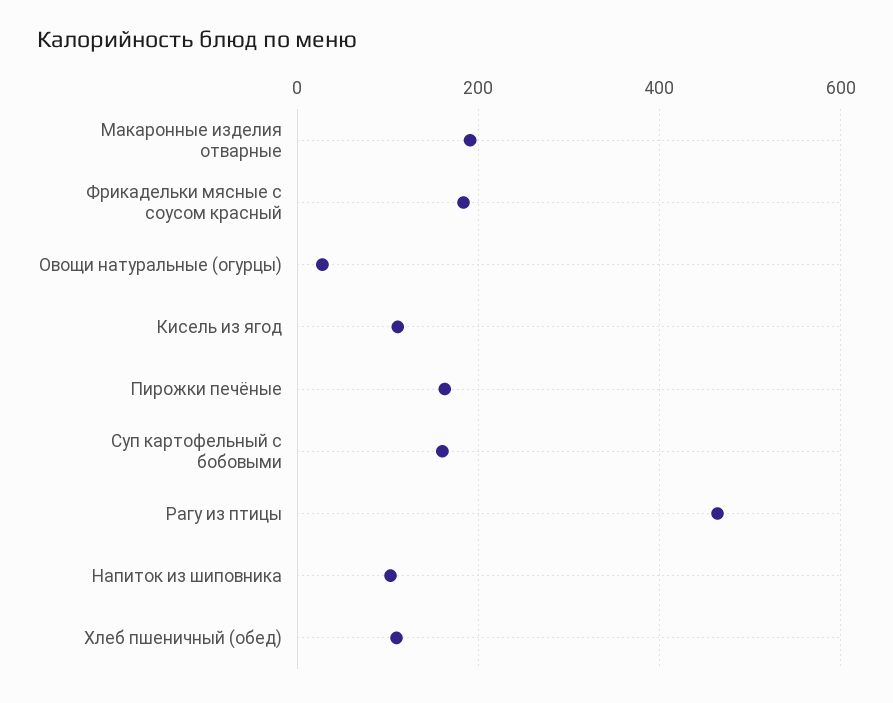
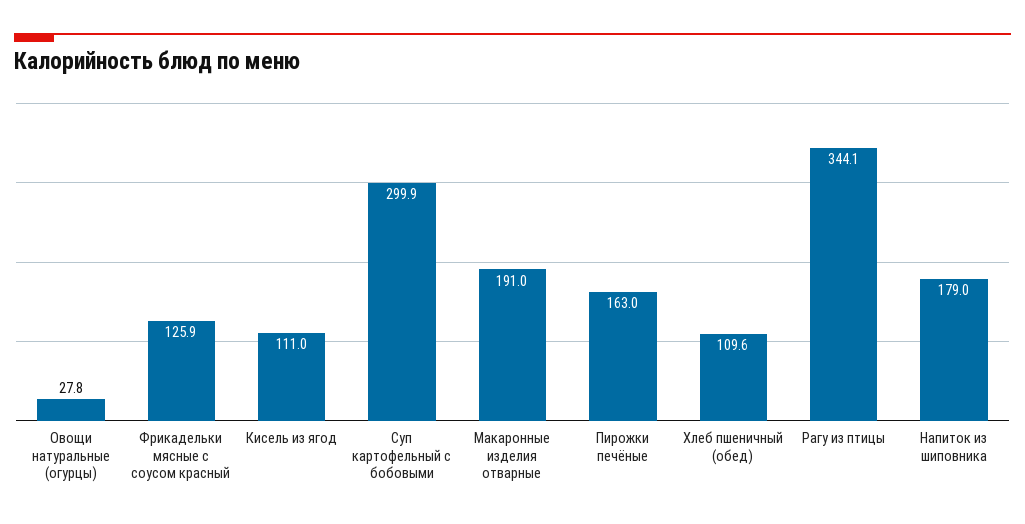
Фрикадельки мясные с соусом красный: 180 -> 125.9
Суп картофельный с бобовыми: 160 -> 299.9
Рагу из птицы: 460 -> 344.1
Напиток из шиповника: 100 -> 179

